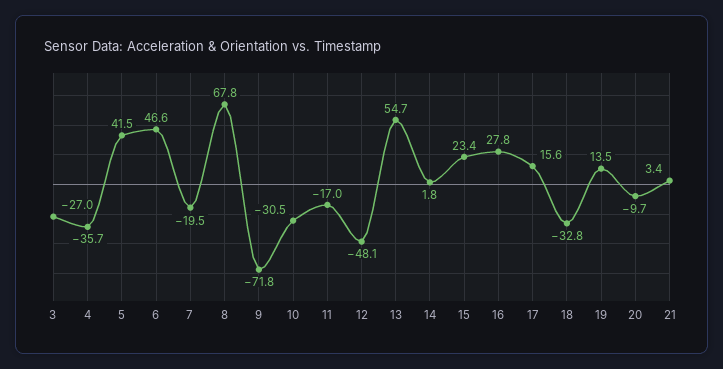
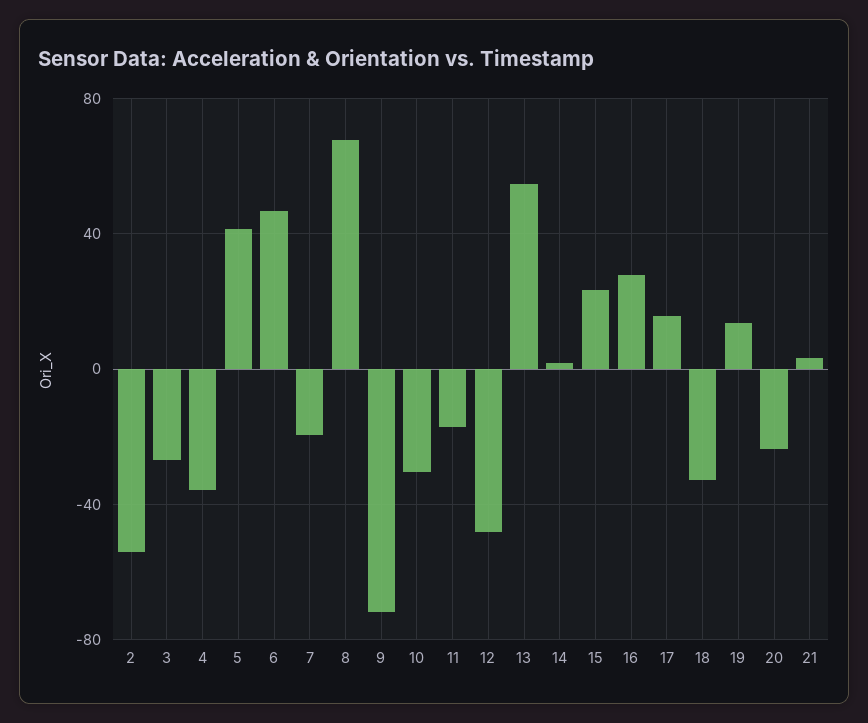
20: -9.7 -> -25
2: none -> -55

